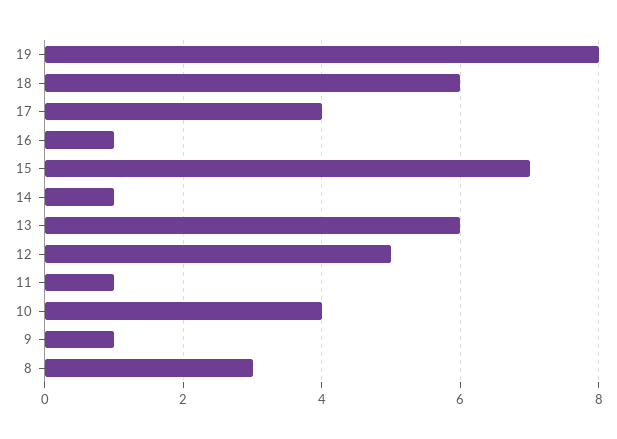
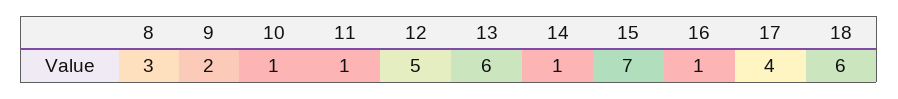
19: 8 -> none
10: 4 -> 1
9: 1 -> 2

